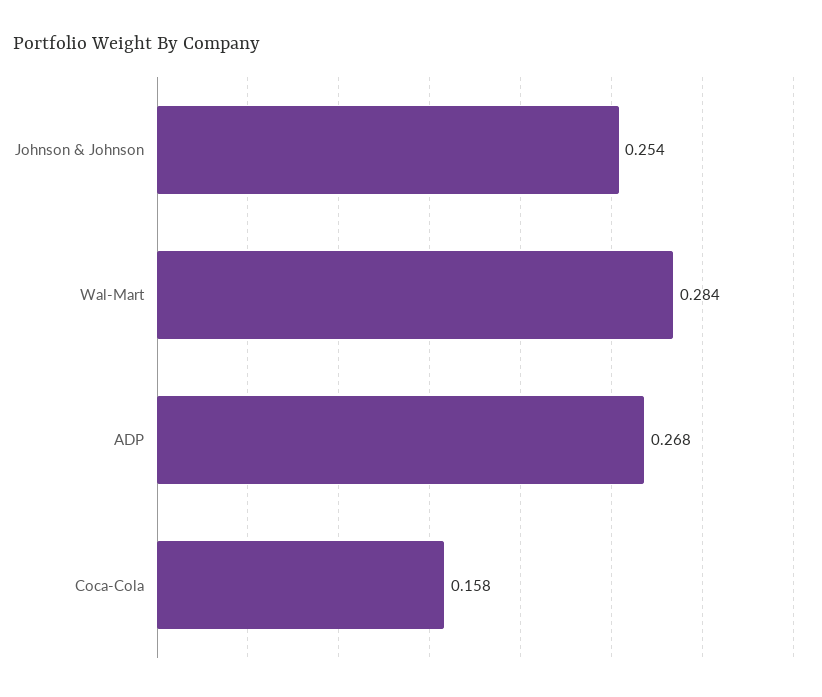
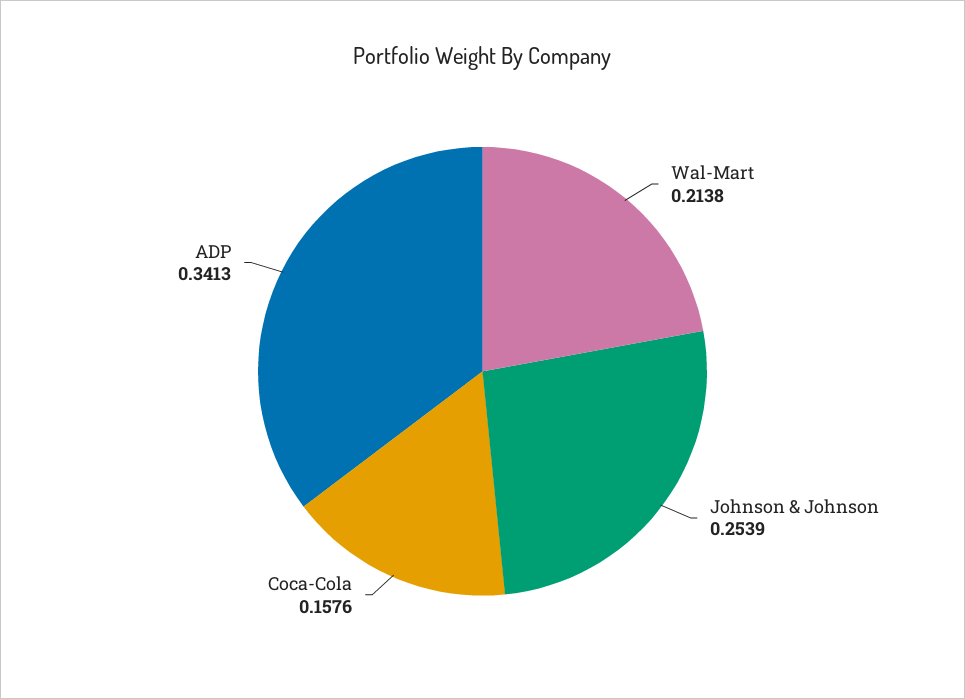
Wal-Mart: 0.284 -> 0.2138
ADP: 0.268 -> 0.3413

